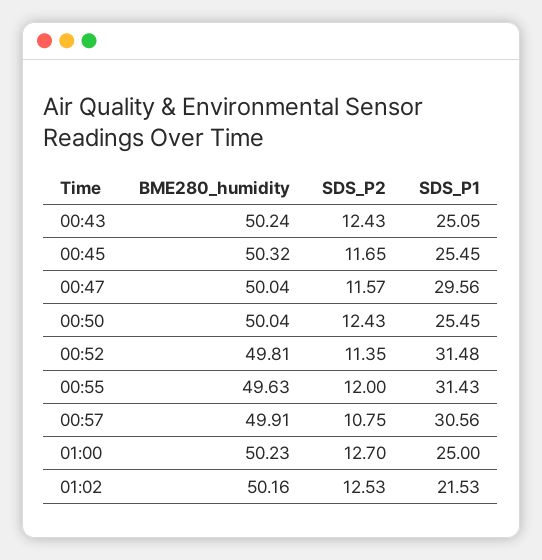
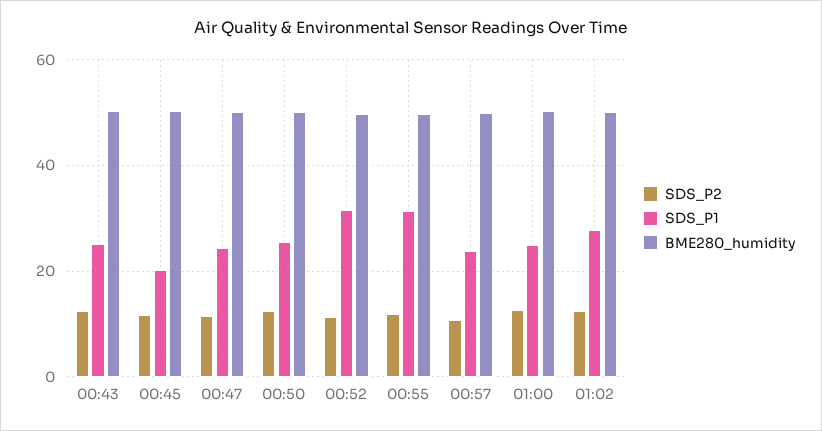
SDS_P1, 00:45: 25.45 -> 20
SDS_P1, 00:47: 29.56 -> 24
SDS_P1, 00:57: 30.56 -> 24
SDS_P1, 01:02: 21.53 -> 28

